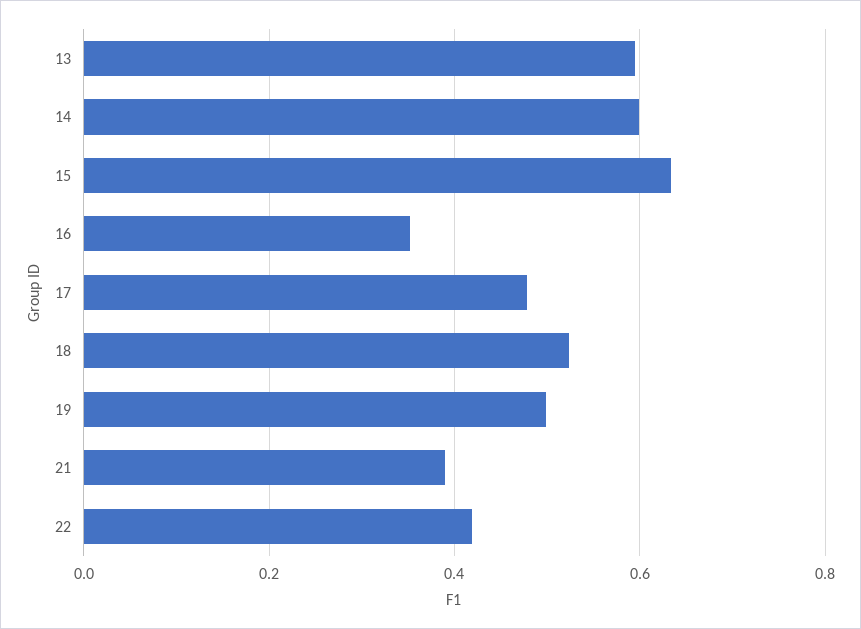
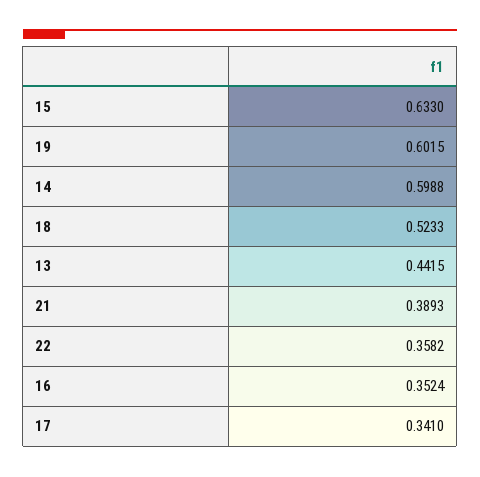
13: 0.6 -> 0.4415
17: 0.48 -> 0.341
19: 0.5 -> 0.6015
22: 0.42 -> 0.3582

